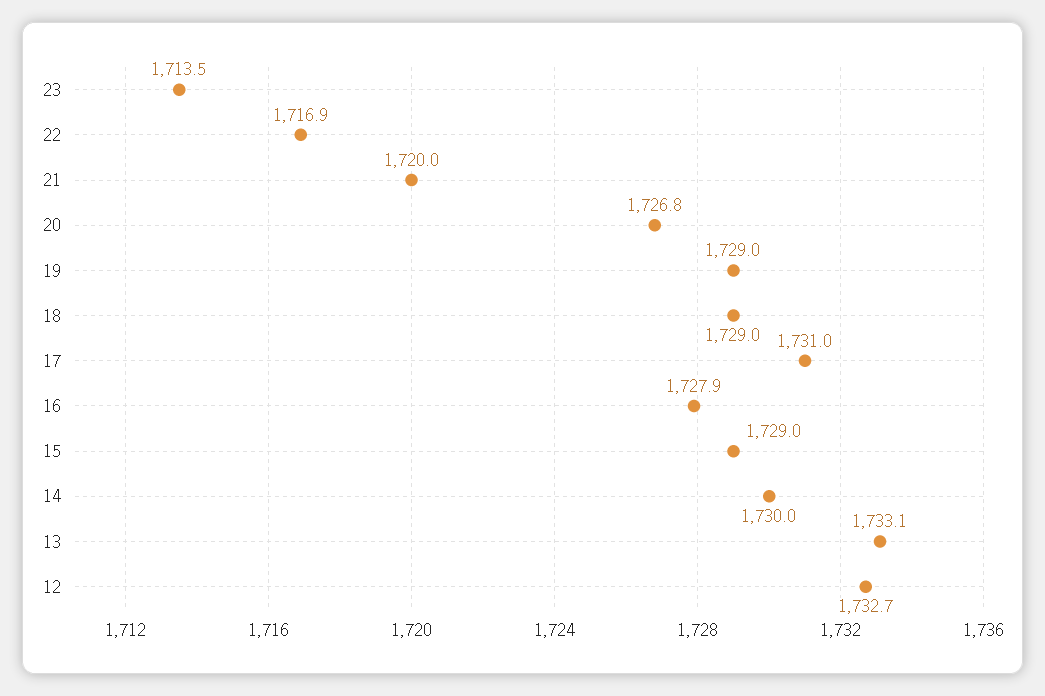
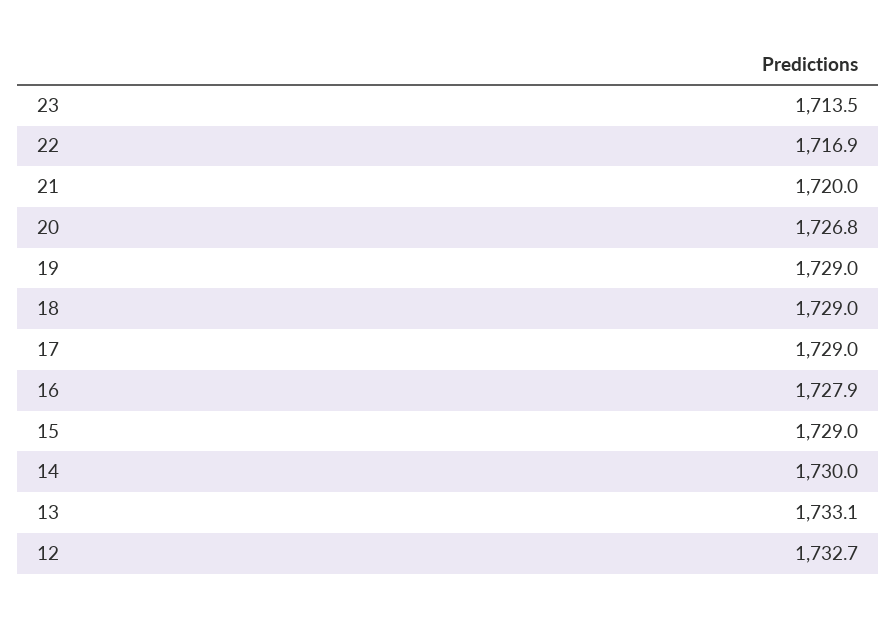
17: 1731 -> 1729

